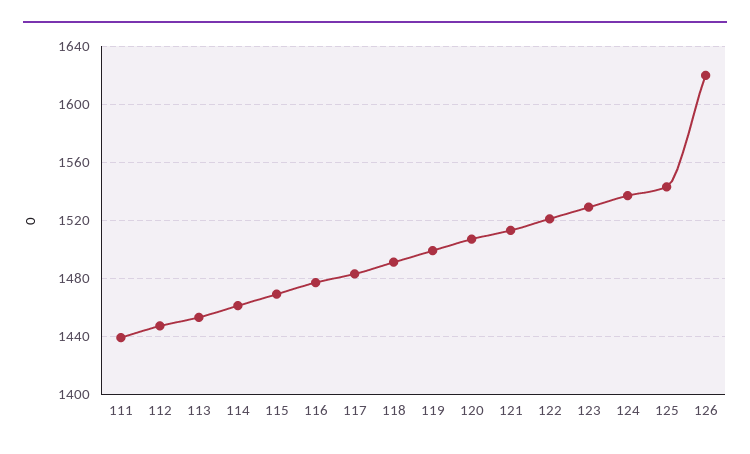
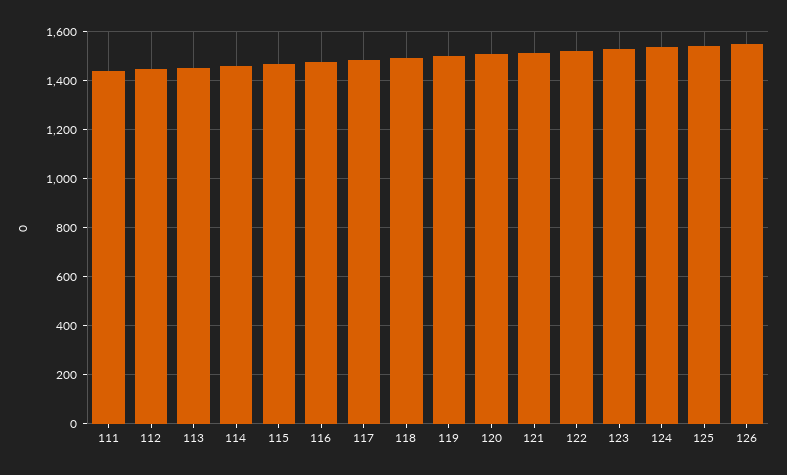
126: 1620 -> 1550

